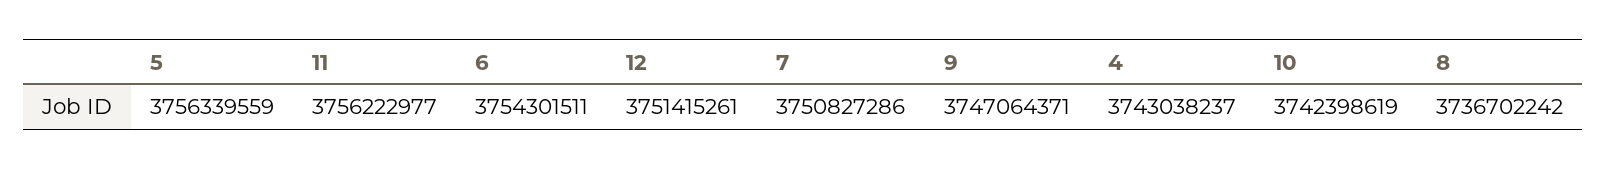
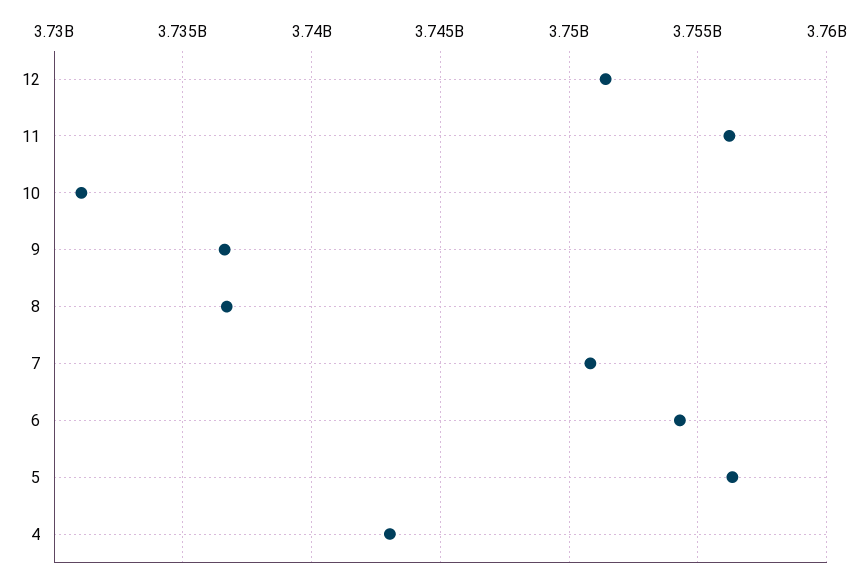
9: 3747064371 -> 3736500000
10: 3742398619 -> 3731000000

